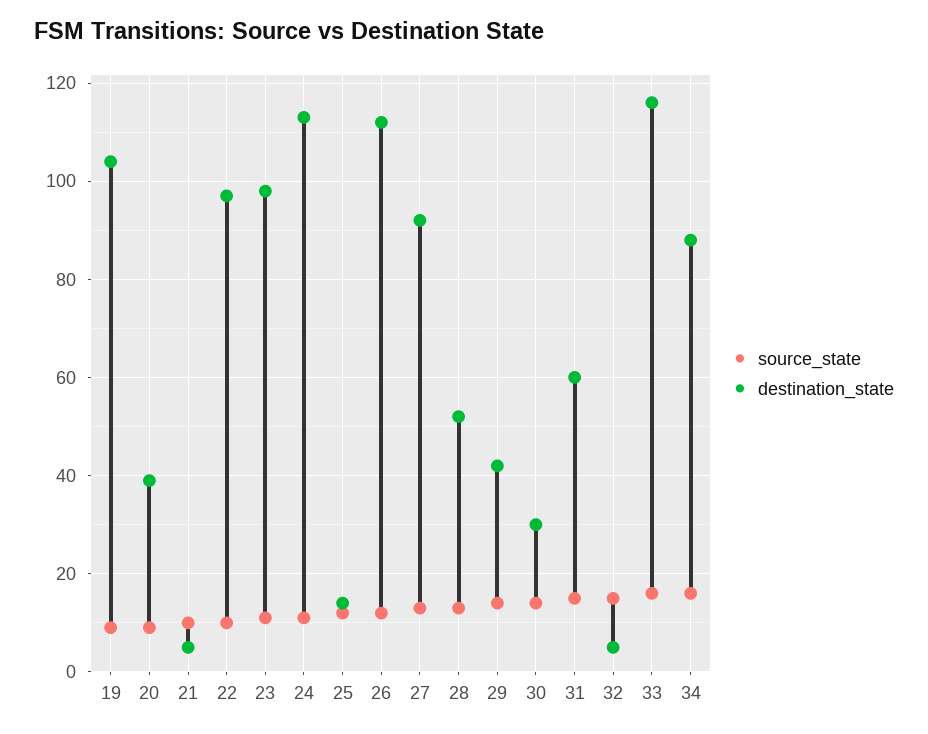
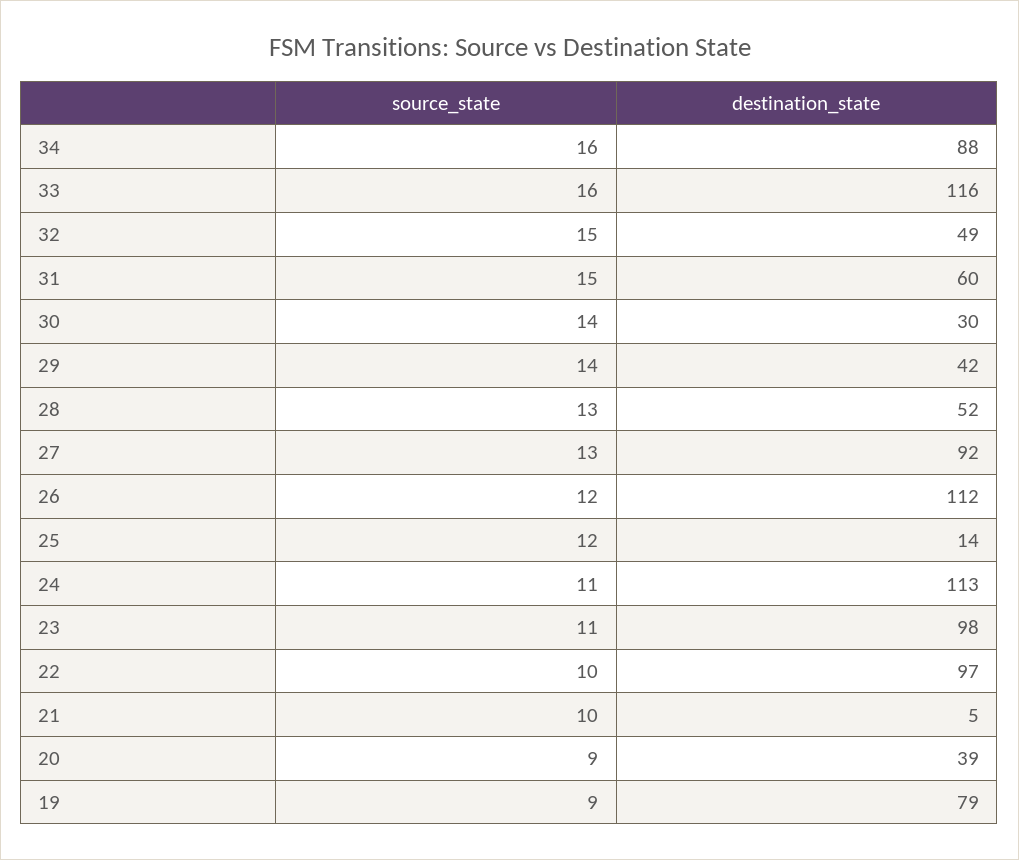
destination_state, 19: 105 -> 79
destination_state, 32: 5 -> 49

